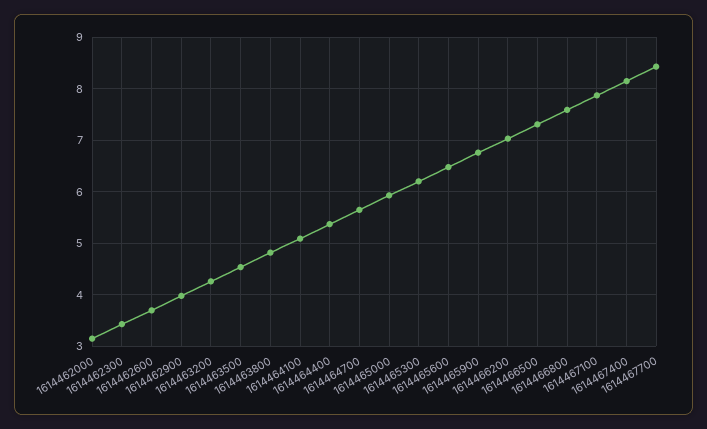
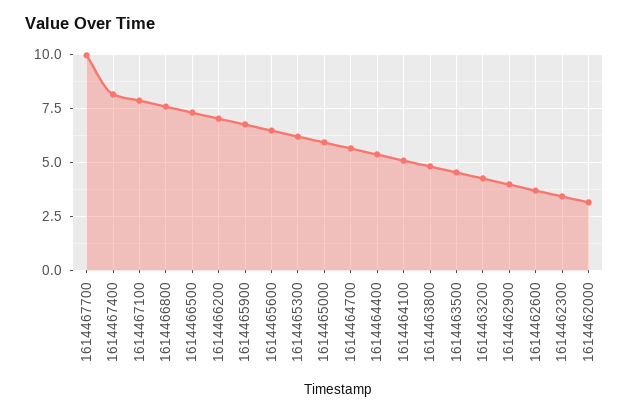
1614467700: 8.4 -> 10

